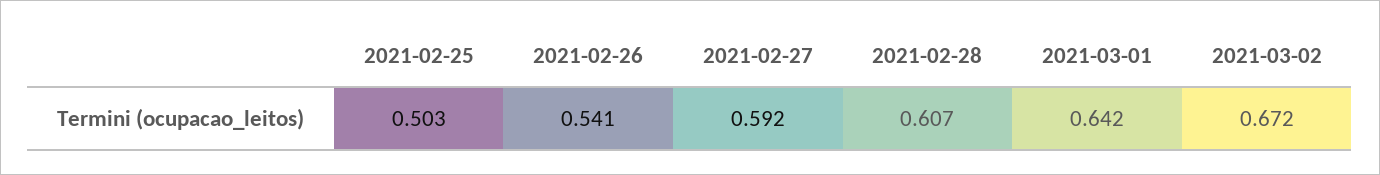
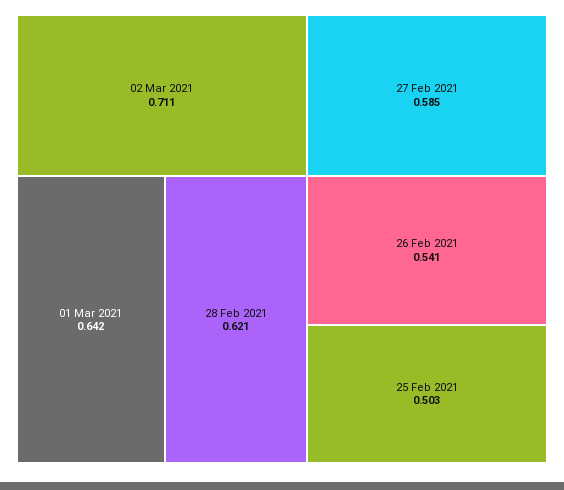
2021-02-27: 0.592 -> 0.585
2021-02-28: 0.607 -> 0.621
2021-03-02: 0.672 -> 0.711

